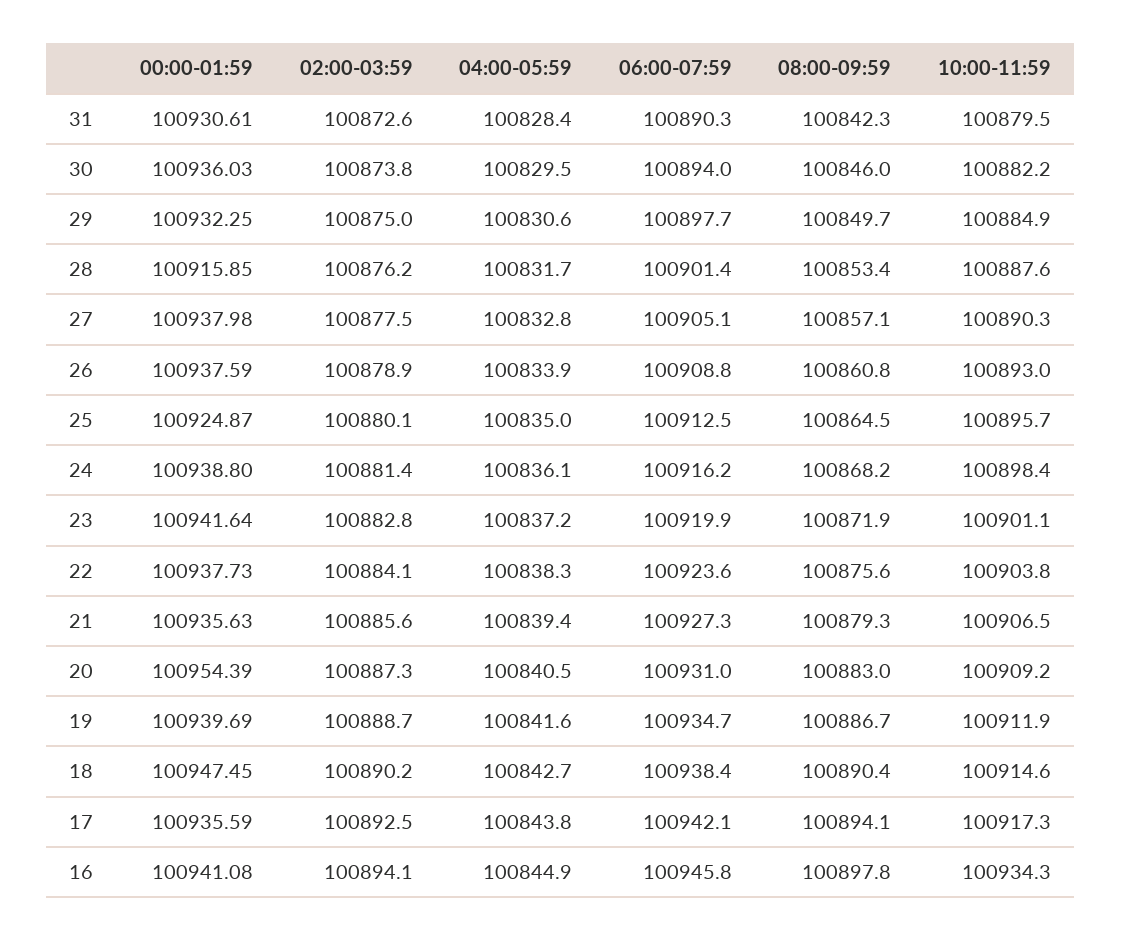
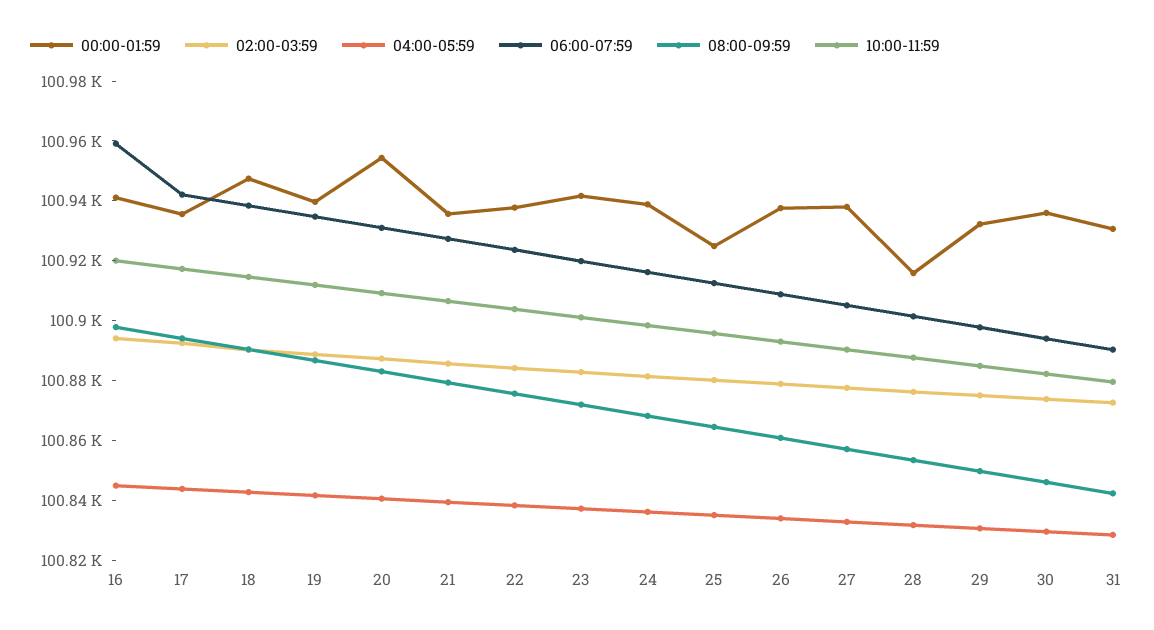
06:00-07:59, 16: 100945.8 -> 100960
10:00-11:59, 16: 100934.3 -> 100920

